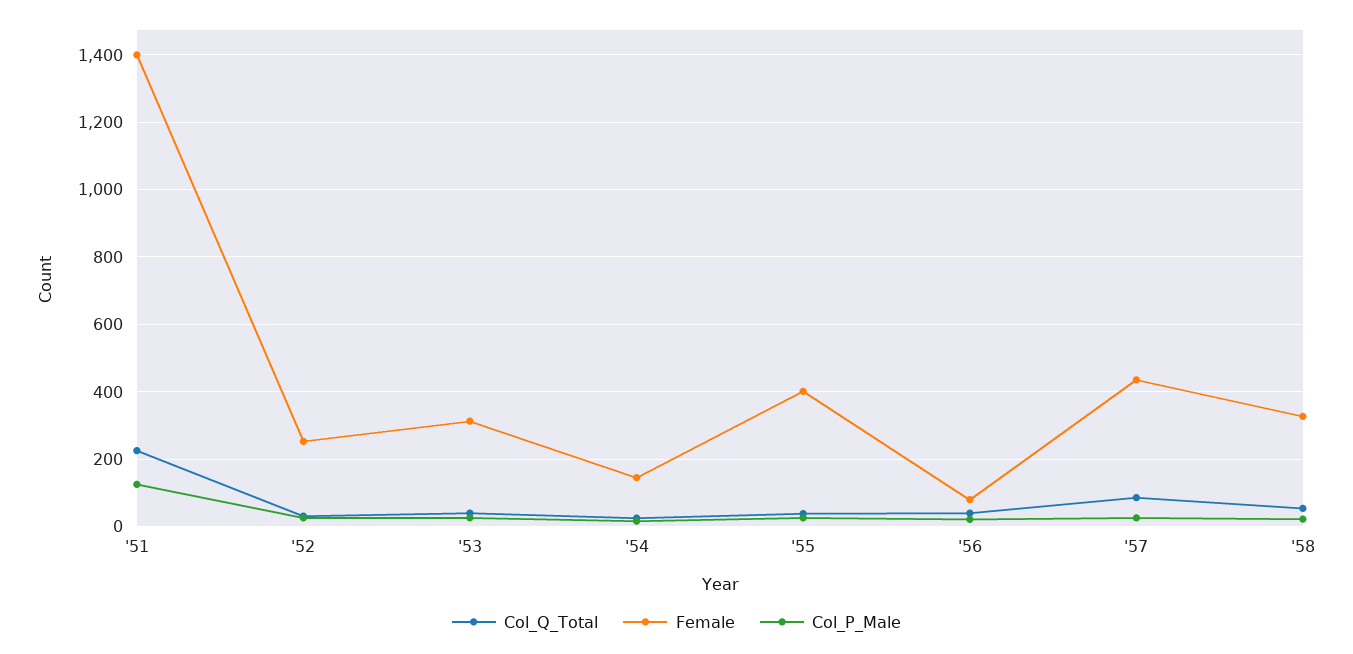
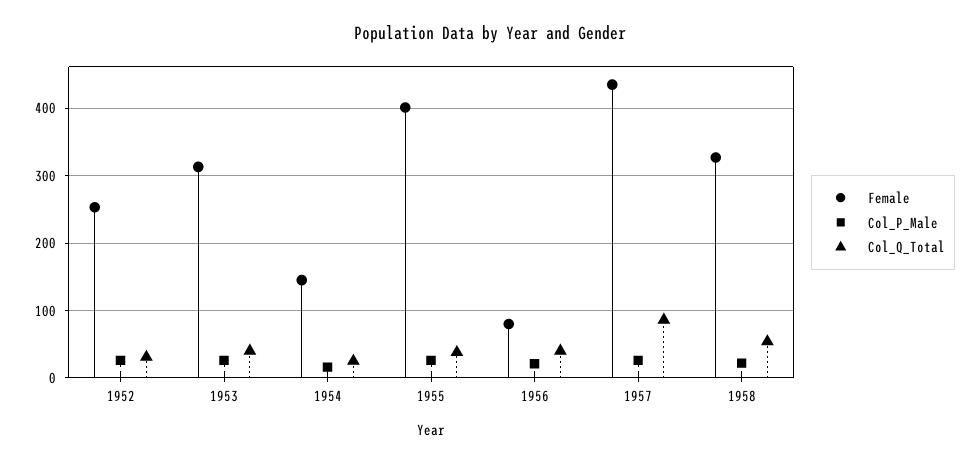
Col_Q_Total, '51: 220 -> none
Female, '51: 1400 -> none
Col_P_Male, '51: 120 -> none

